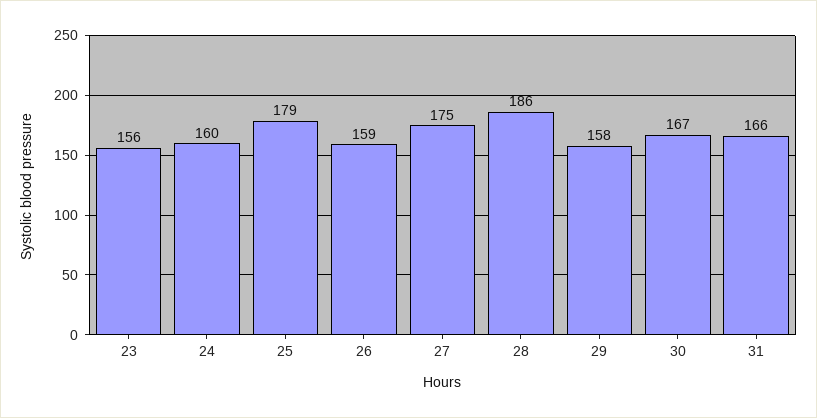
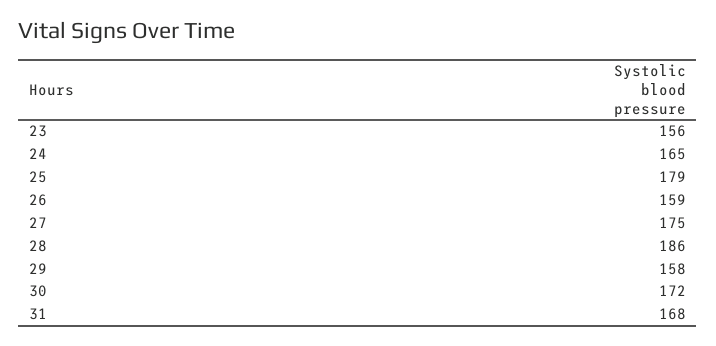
24: 160 -> 165
30: 167 -> 172
31: 166 -> 168

